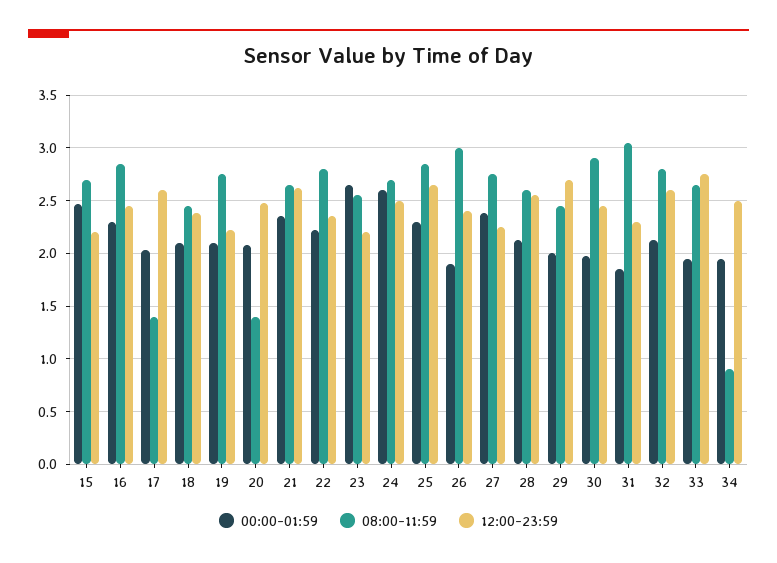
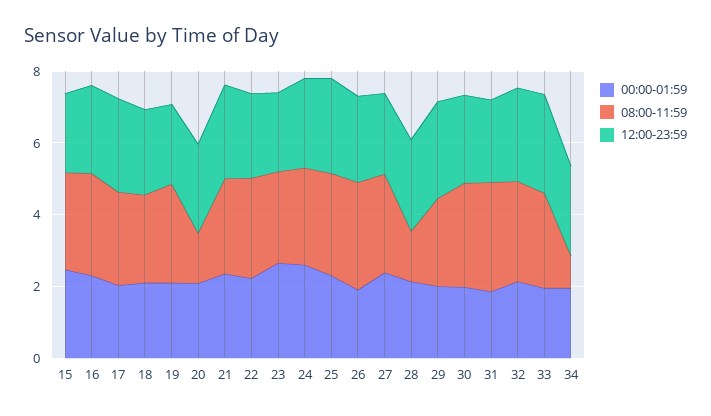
08:00-11:59, 17: 1.4 -> 2.5
08:00-11:59, 28: 2.6 -> 1.5

